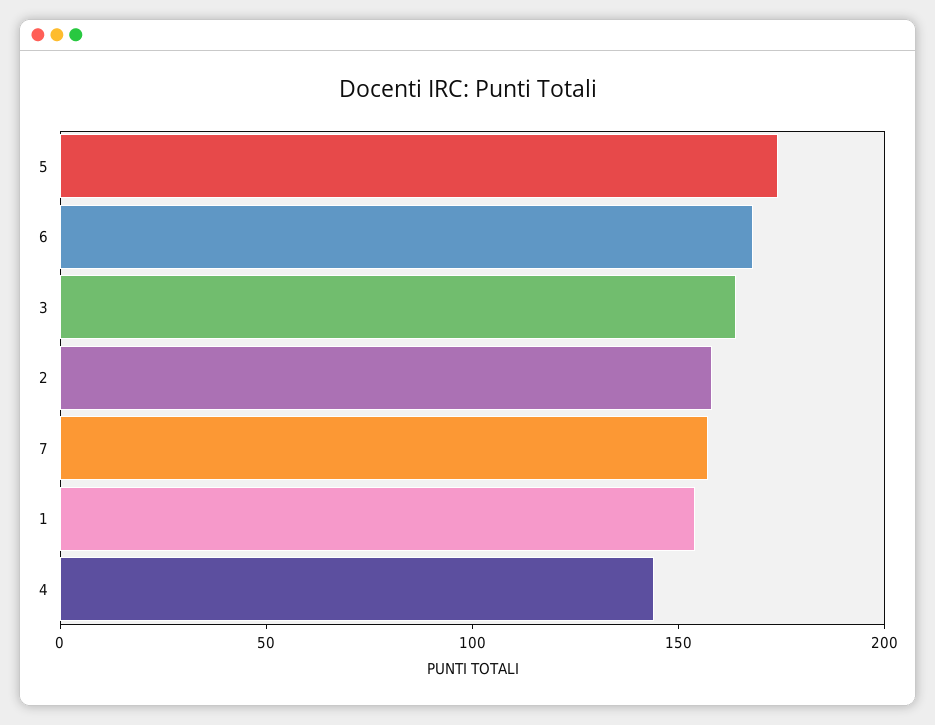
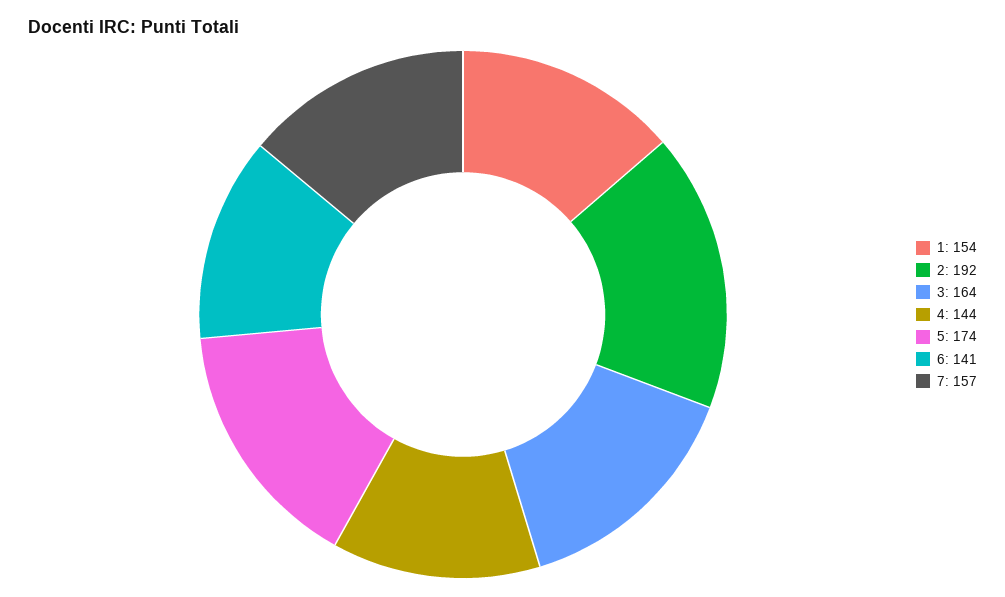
6: 170 -> 141
2: 160 -> 192

